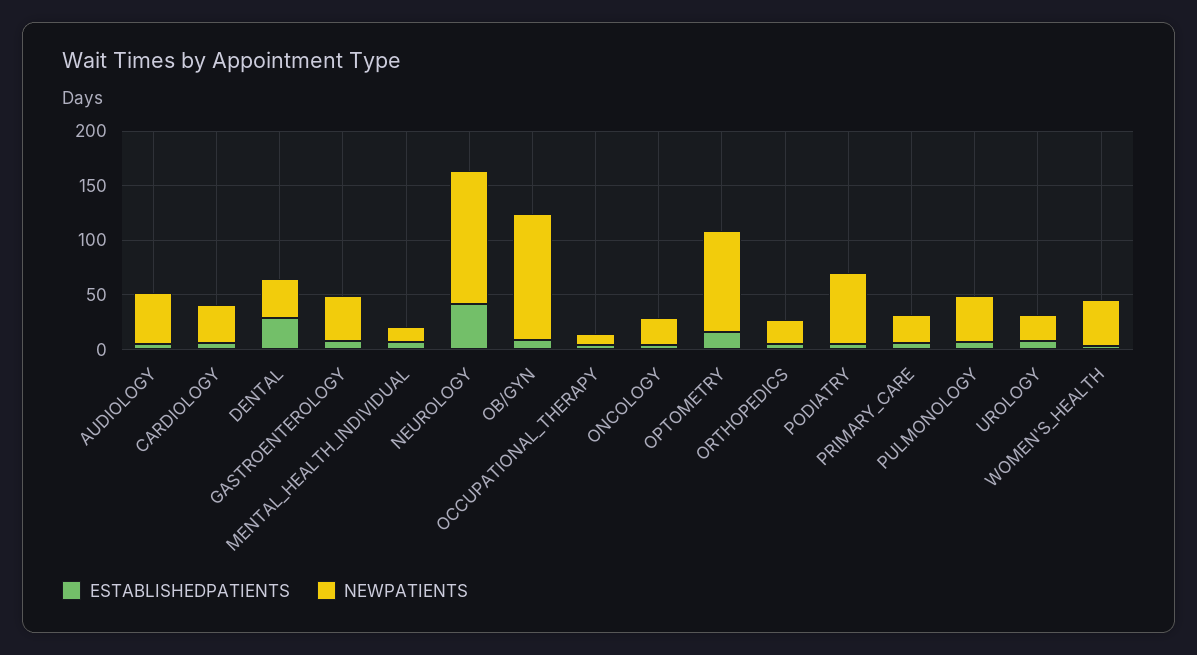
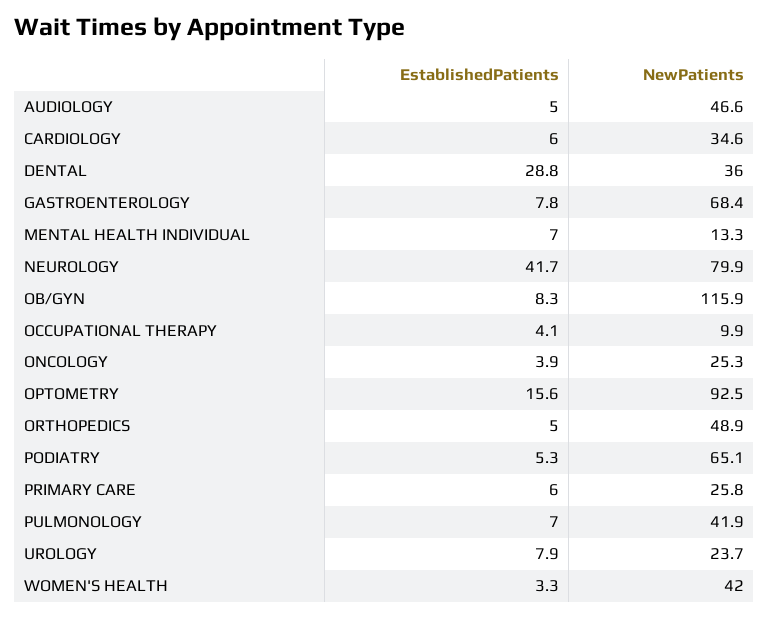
NEWPATIENTS, GASTROENTEROLOGY: 40 -> 68.4
NEWPATIENTS, NEUROLOGY: 120 -> 79.9
NEWPATIENTS, ORTHOPEDICS: 20 -> 48.9

